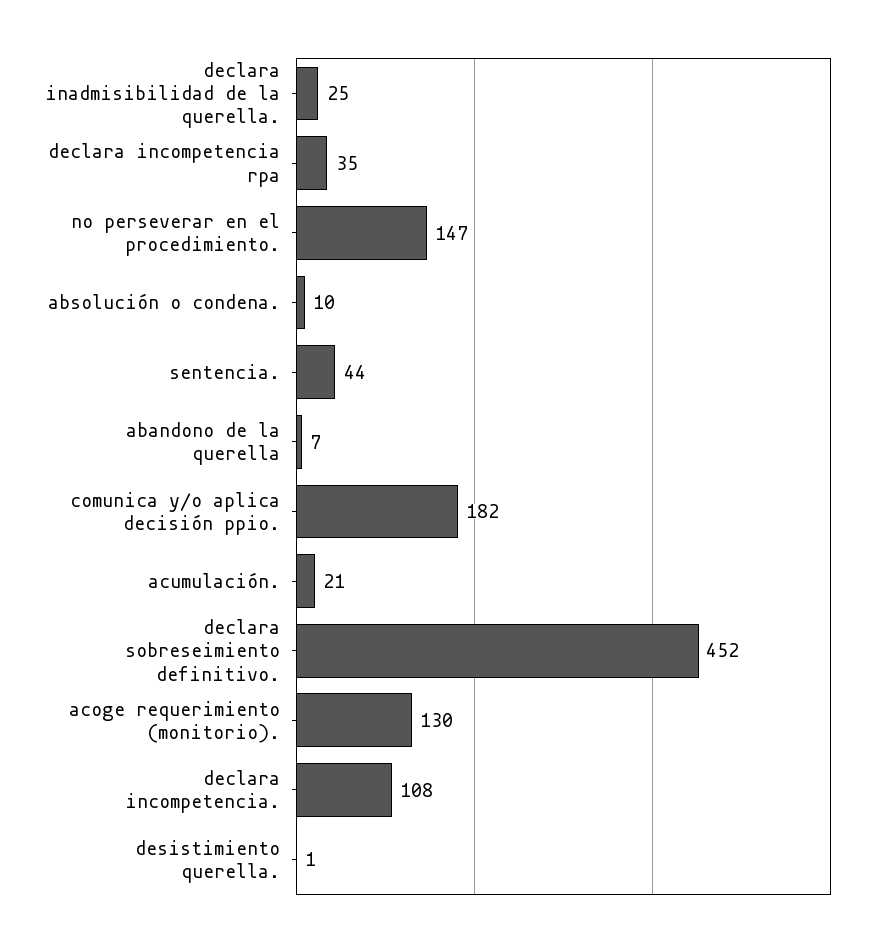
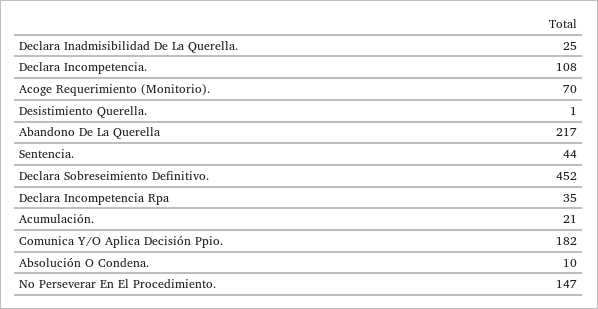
abandono de la querella: 7 -> 217
acoge requerimiento (monitorio).: 130 -> 70

